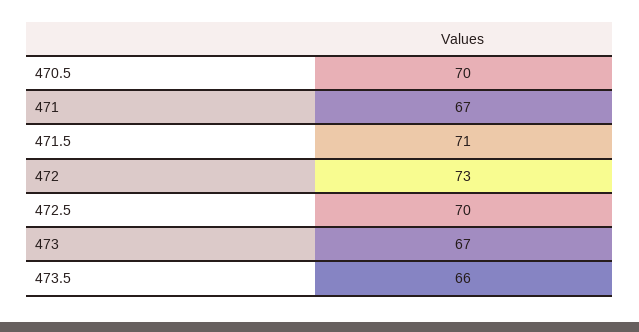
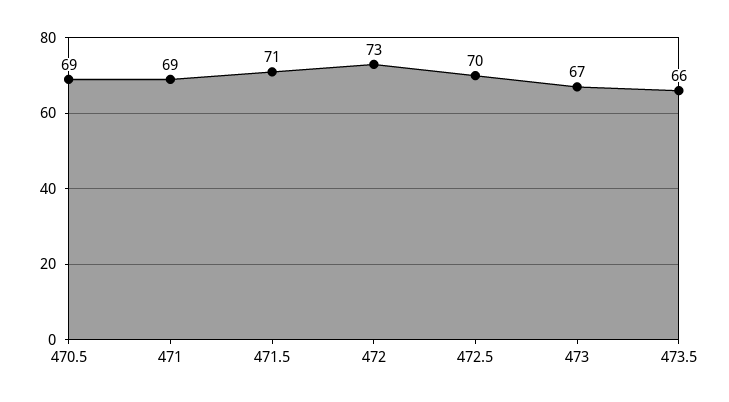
470.5: 70 -> 69
471: 67 -> 69

